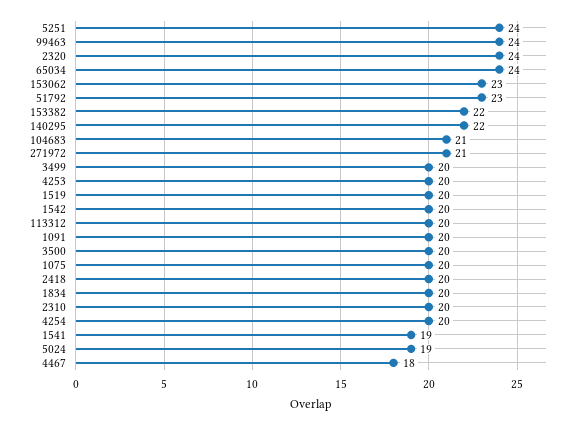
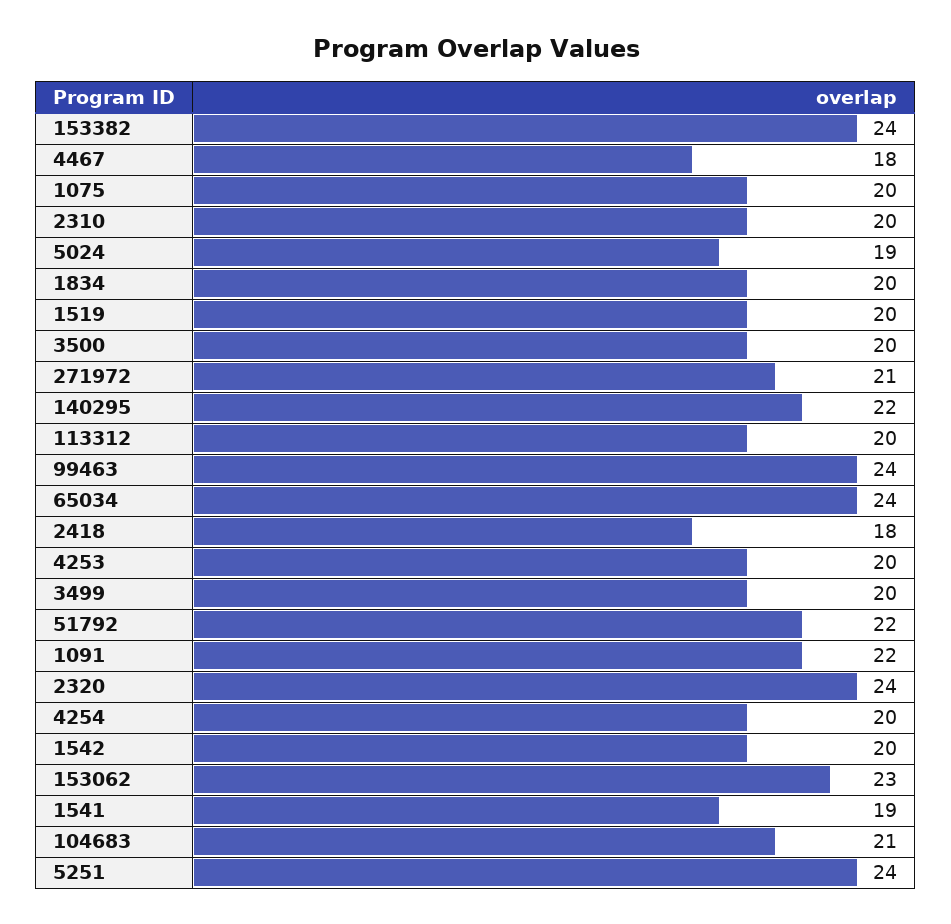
51792: 23 -> 22
153382: 22 -> 24
1091: 20 -> 22
2418: 20 -> 18

